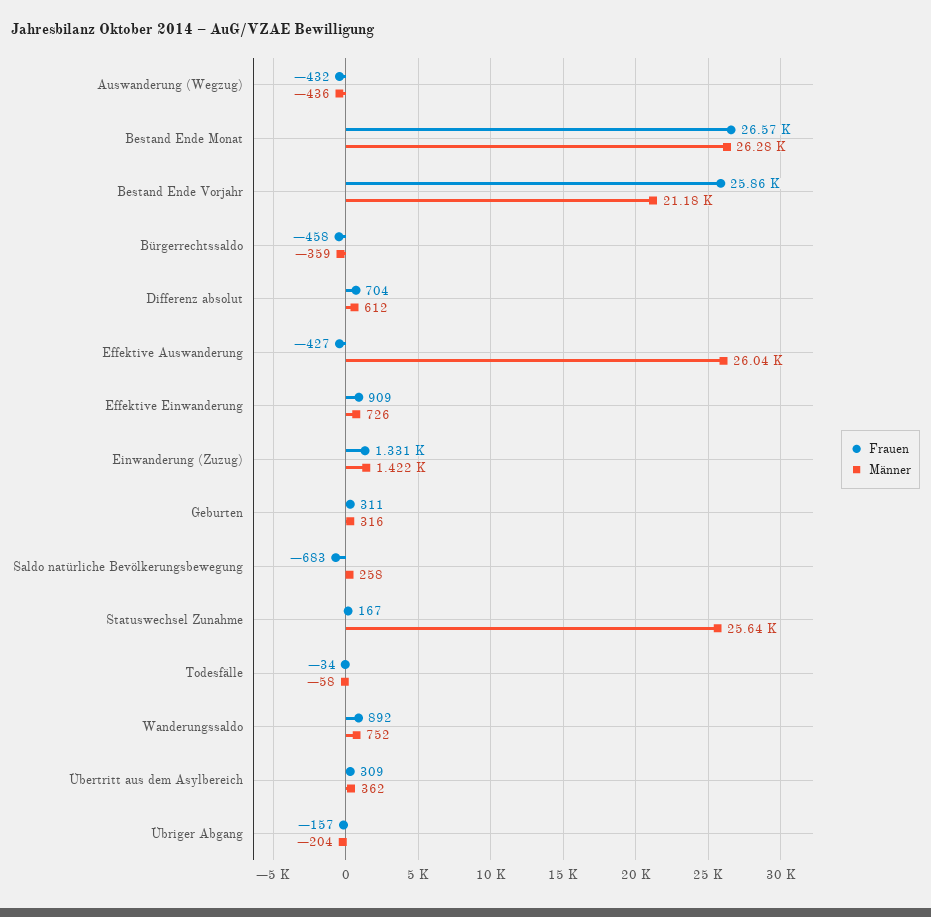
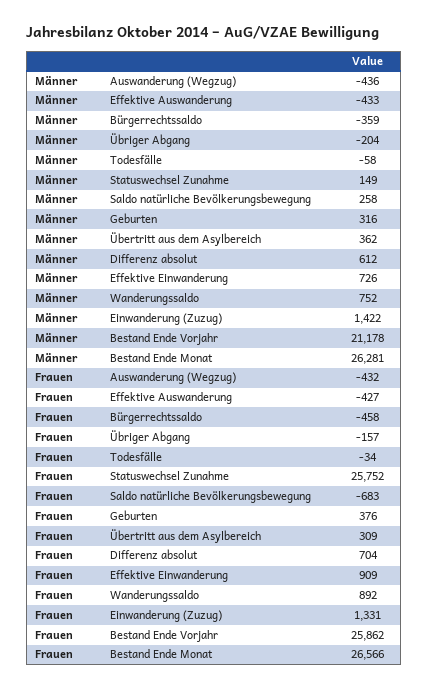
Männer, Effektive Auswanderung: 26040 -> -433
Frauen, Geburten: 311 -> 376
Frauen, Statuswechsel Zunahme: 167 -> 25752
Männer, Statuswechsel Zunahme: 25640 -> 149

